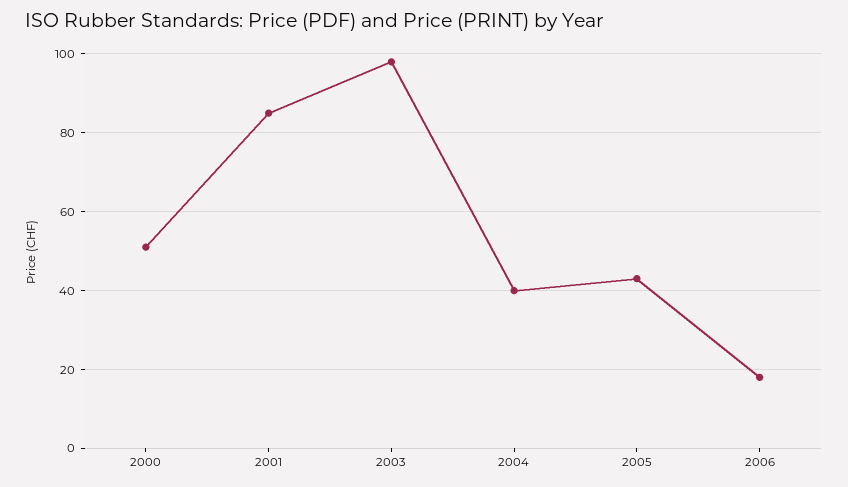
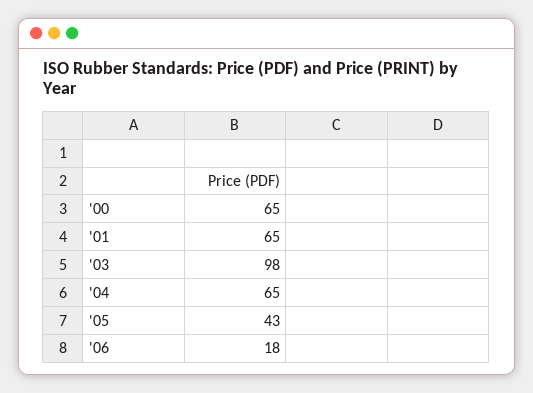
2000: 50 -> 65
2001: 85 -> 65
2004: 40 -> 65

